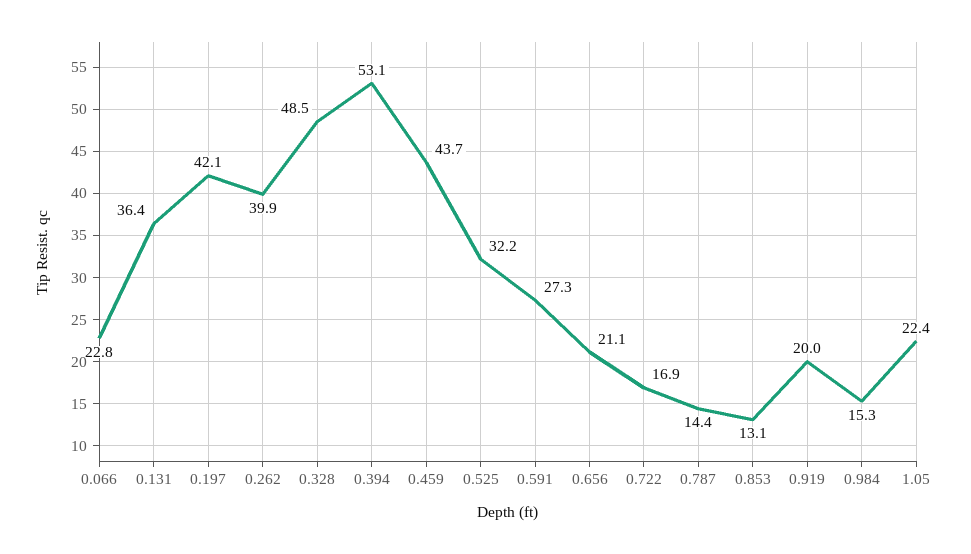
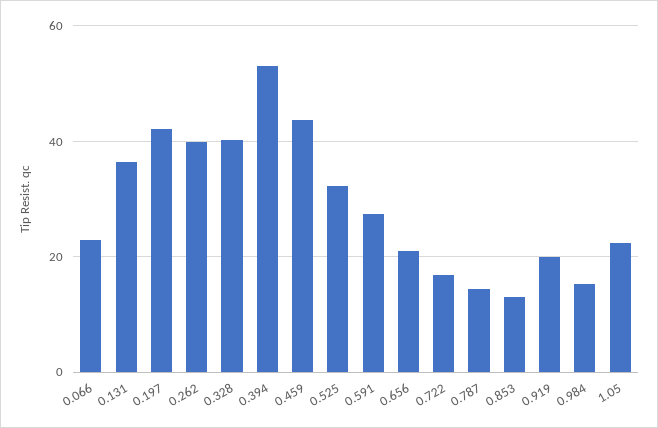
0.328: 48.5 -> 40

